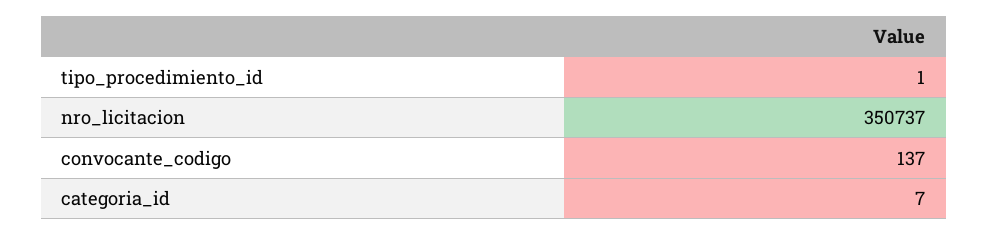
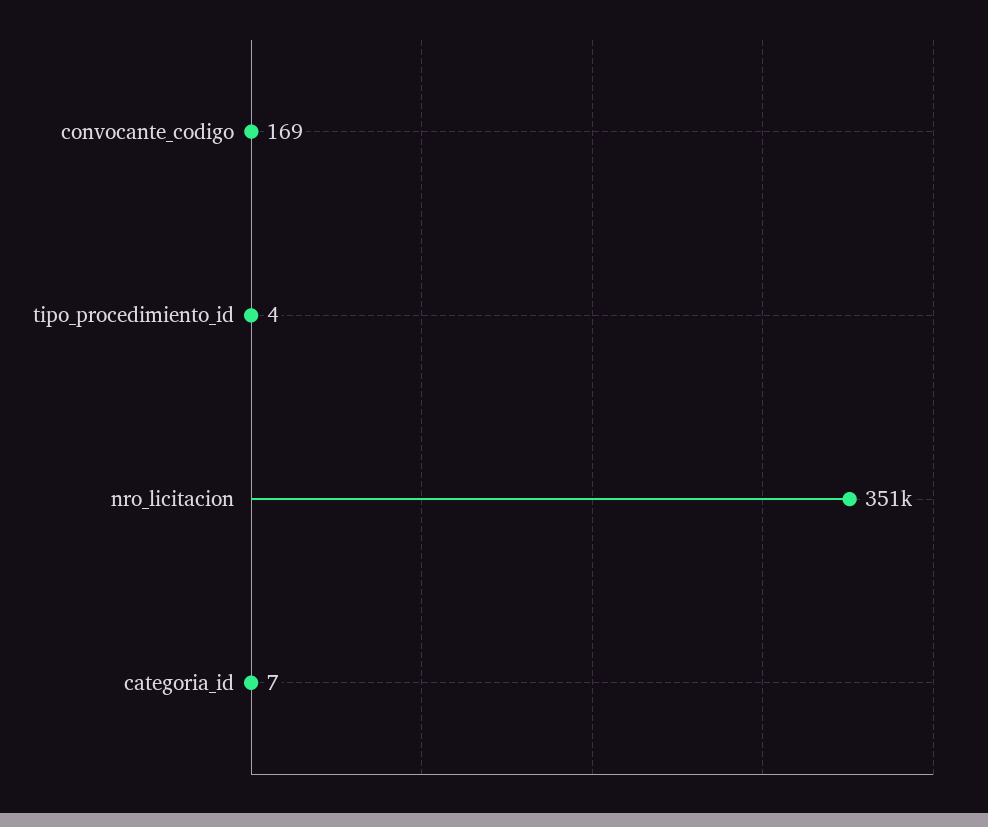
tipo_procedimiento_id: 1 -> 4
convocante_codigo: 137 -> 169

